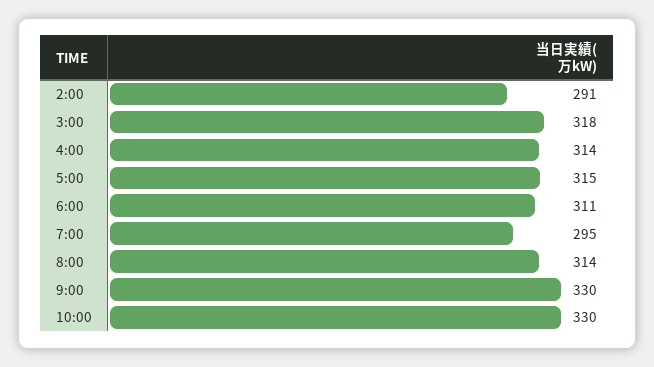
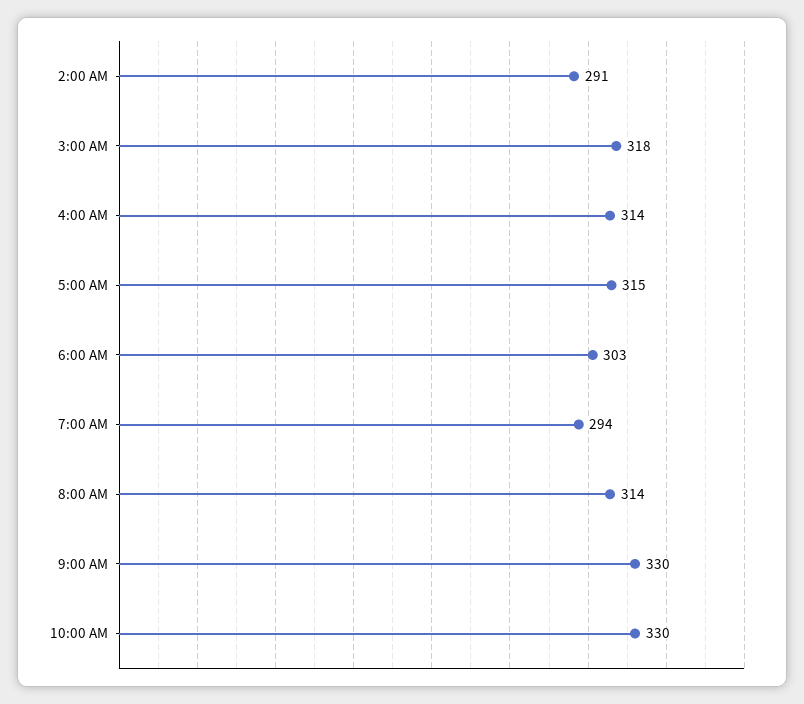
6:00: 311 -> 303
7:00: 295 -> 294

